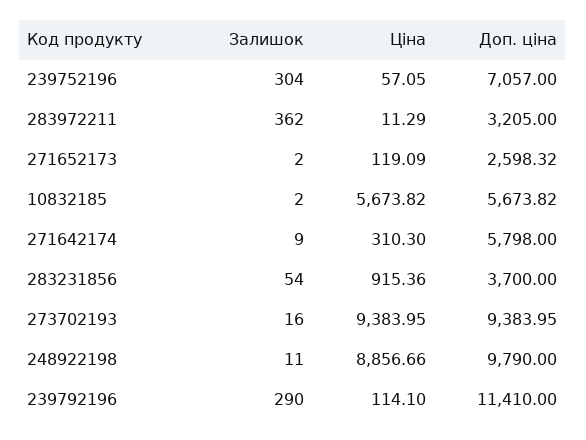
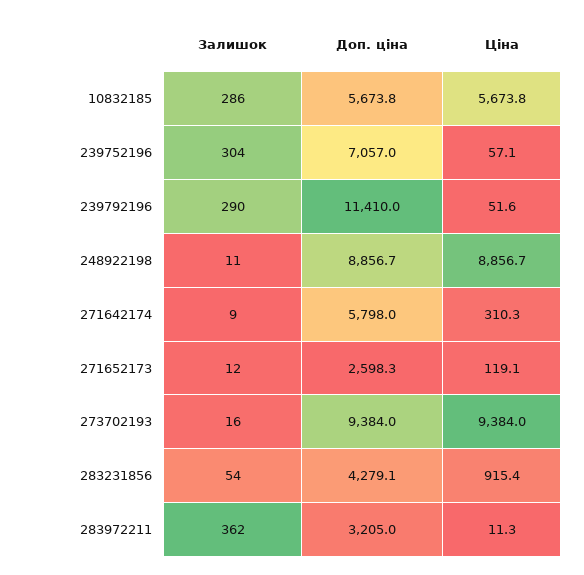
Залишок, 271652173: 2 -> 12
Залишок, 10832185: 2 -> 286
Доп. ціна, 283231856: 3700 -> 4279.1
Доп. ціна, 248922198: 9790 -> 8856.7
Ціна, 239792196: 114.1 -> 51.6

